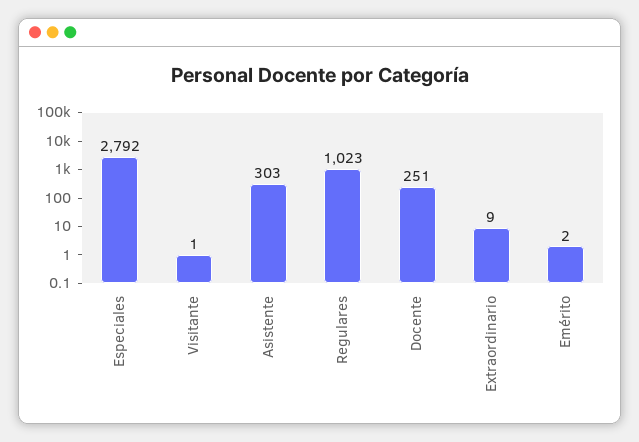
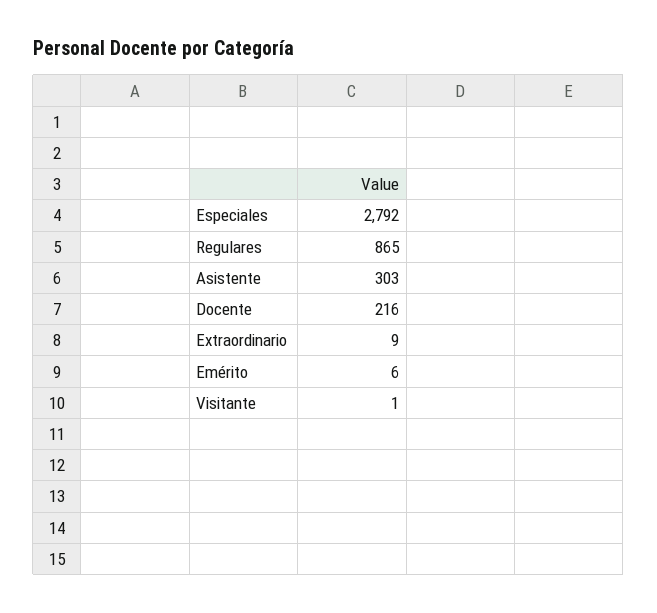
Regulares: 1023 -> 865
Docente: 251 -> 216
Emérito: 2 -> 6

